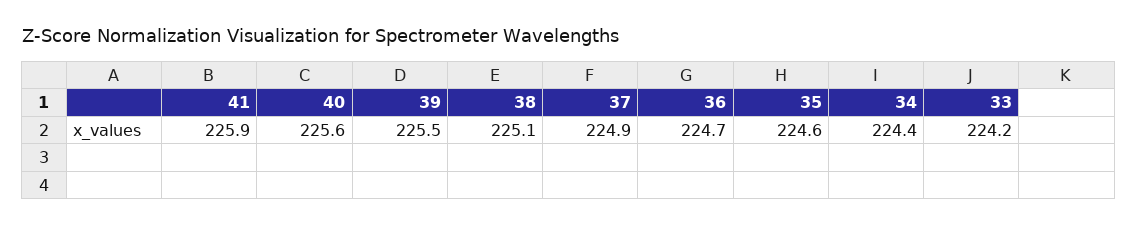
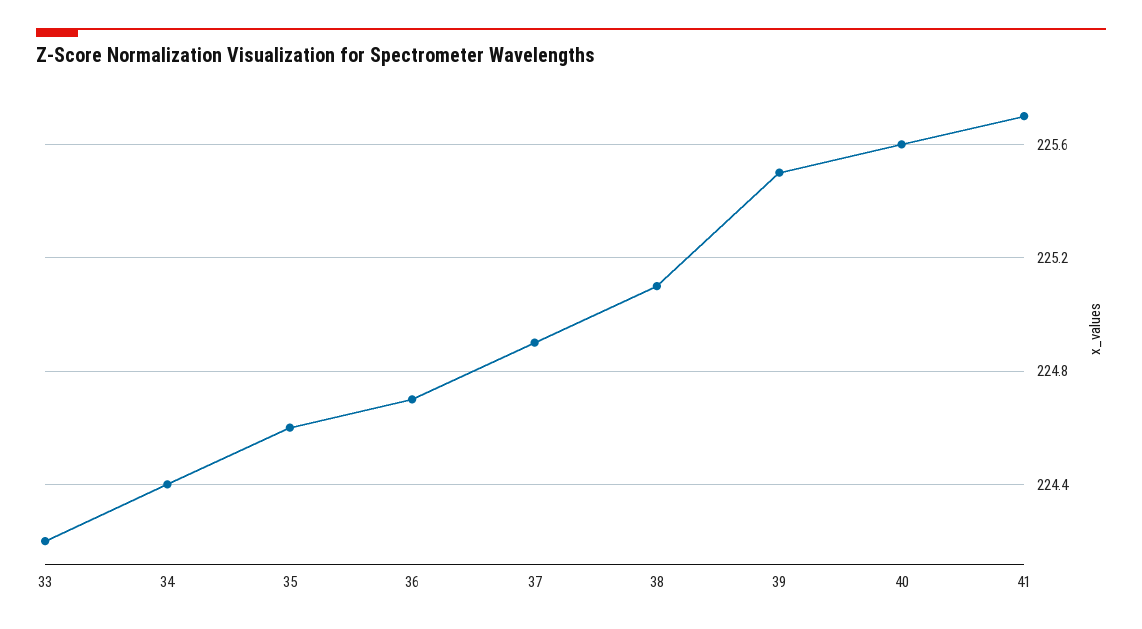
41: 225.9 -> 225.7

